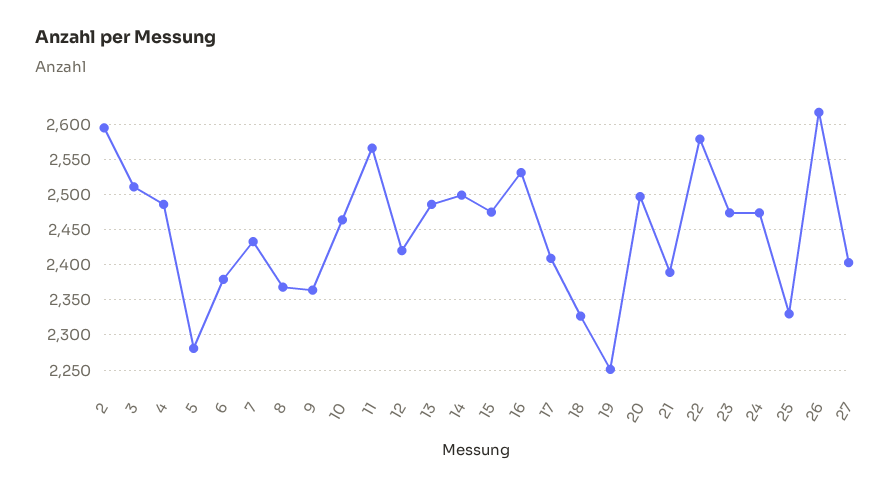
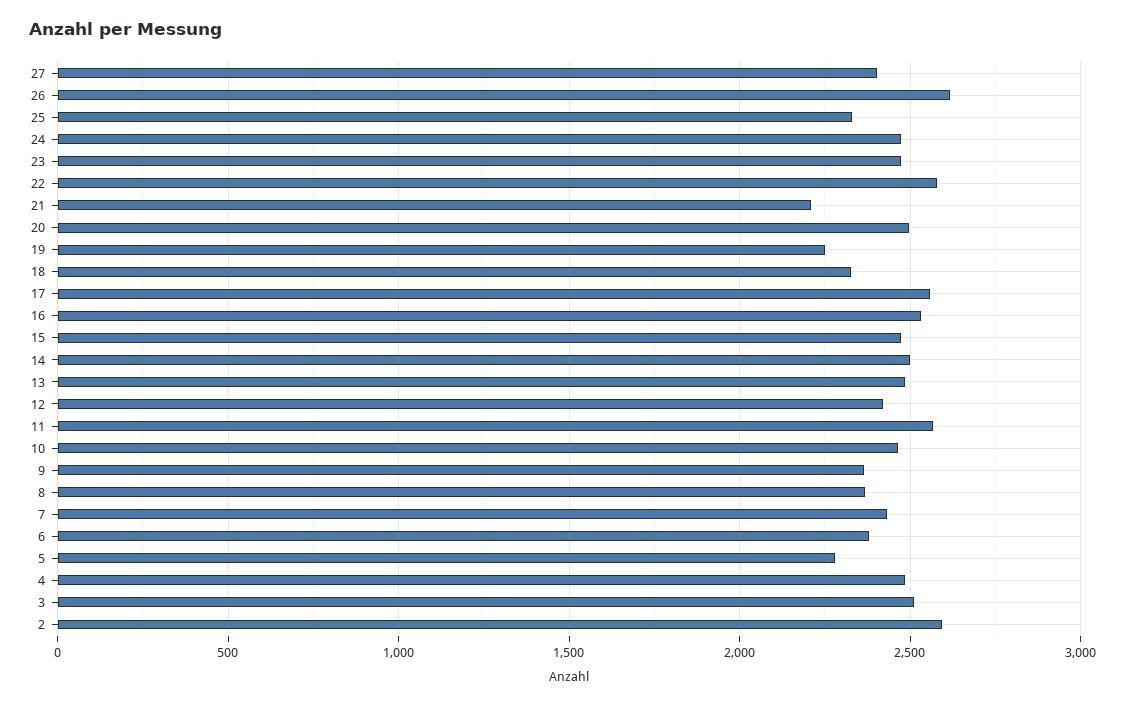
17: 2410 -> 2550
21: 2390 -> 2200

